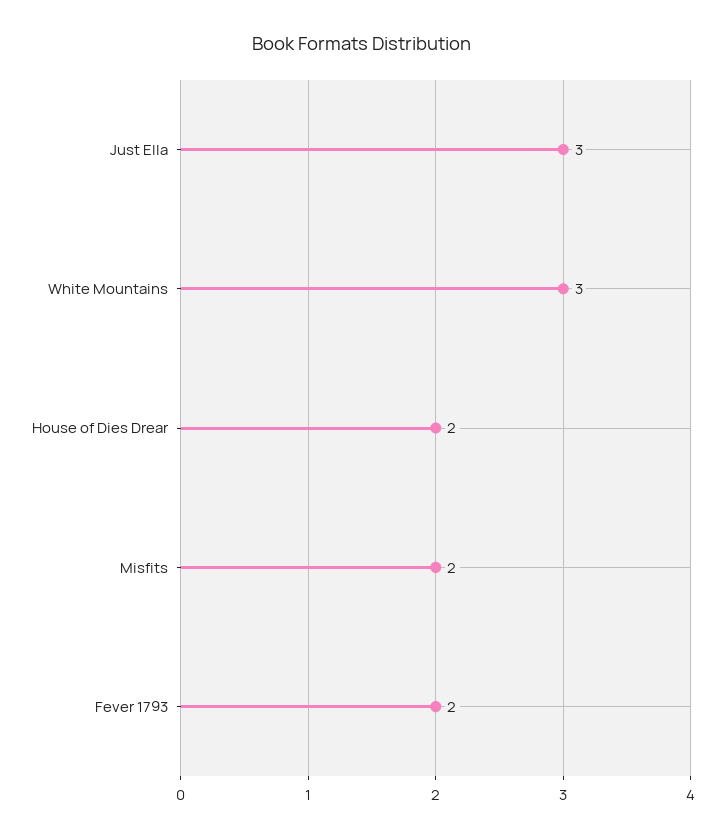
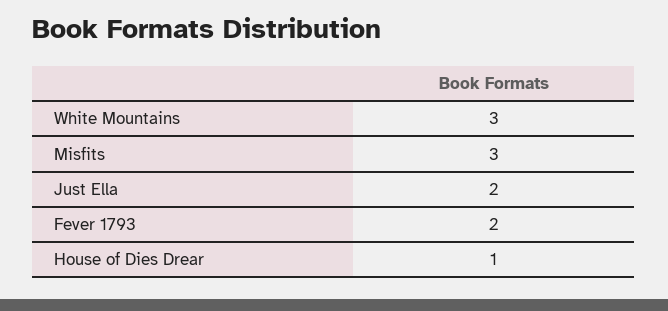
Just Ella: 3 -> 2
House of Dies Drear: 2 -> 1
Misfits: 2 -> 3

